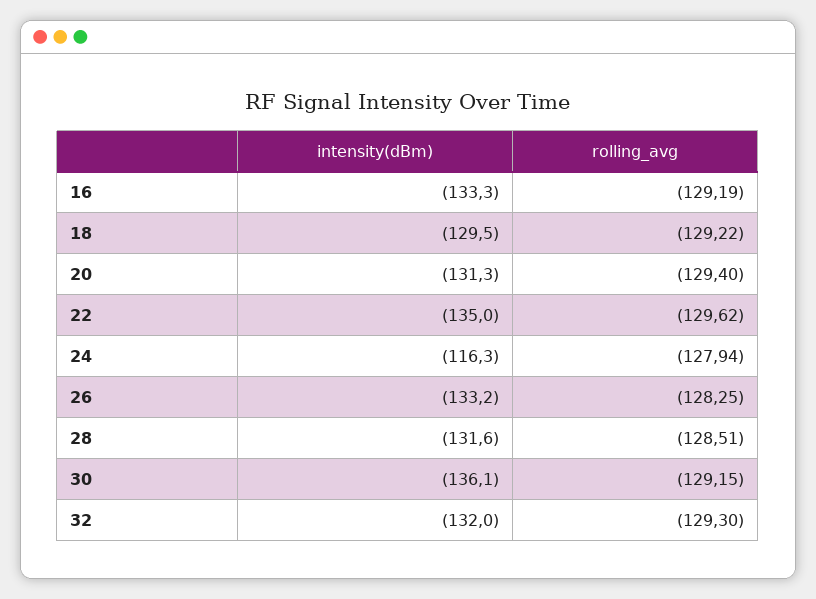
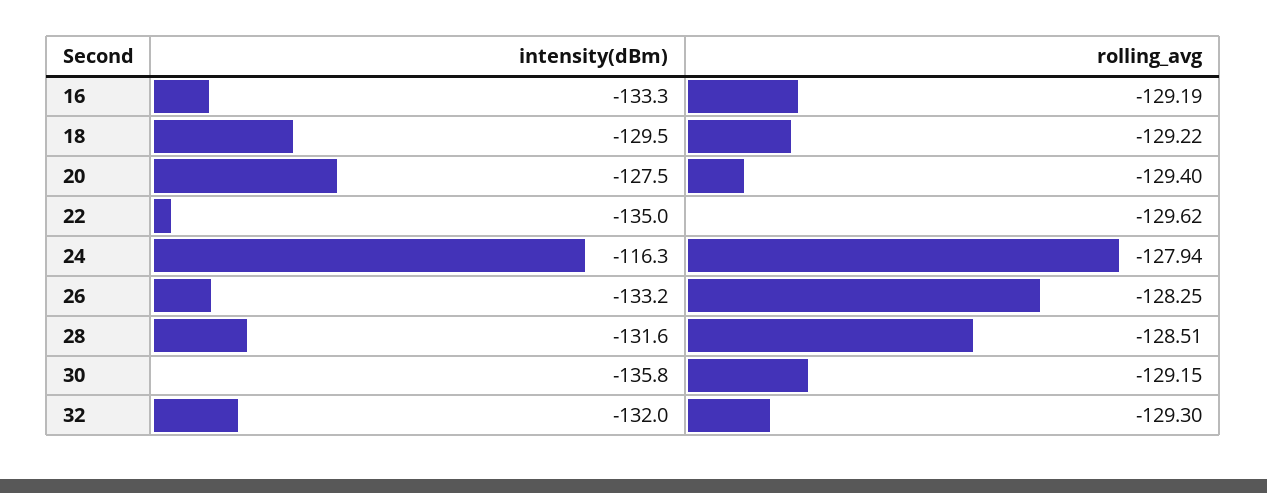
intensity(dBm), 20: -131.3 -> -127.5
intensity(dBm), 30: -136.1 -> -135.8

